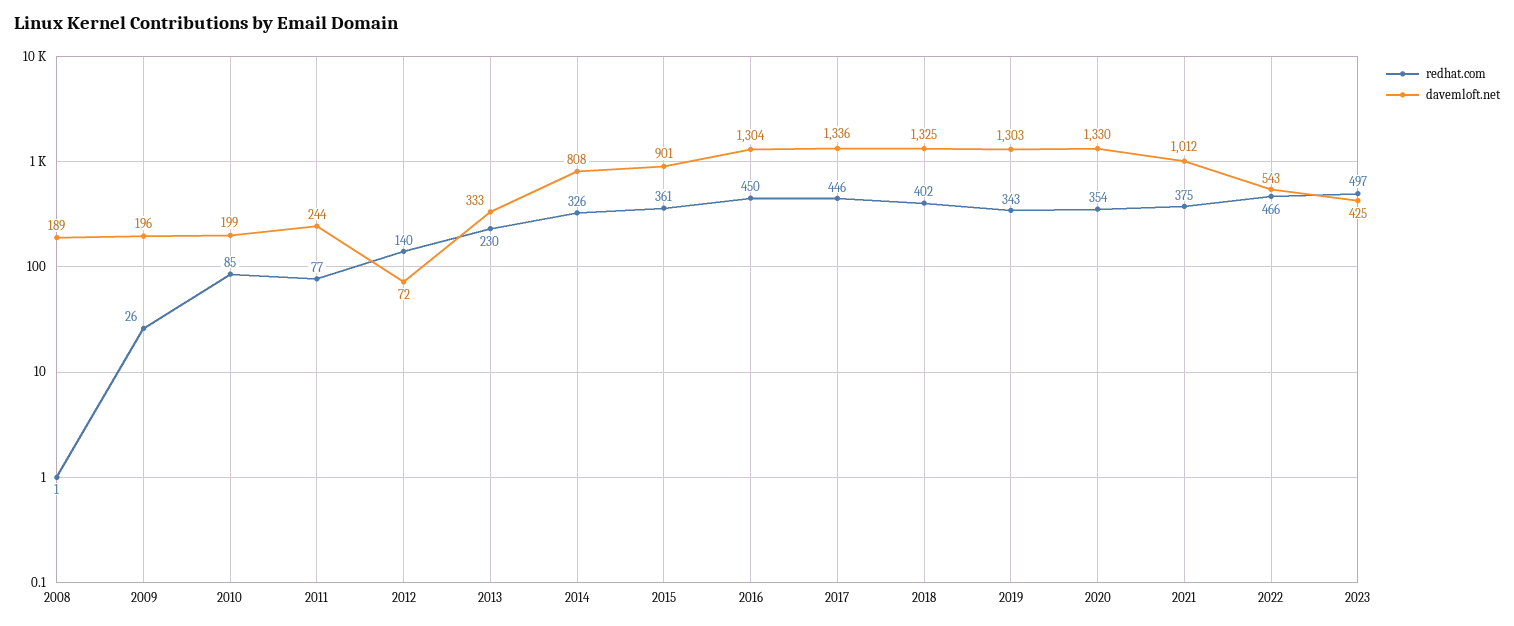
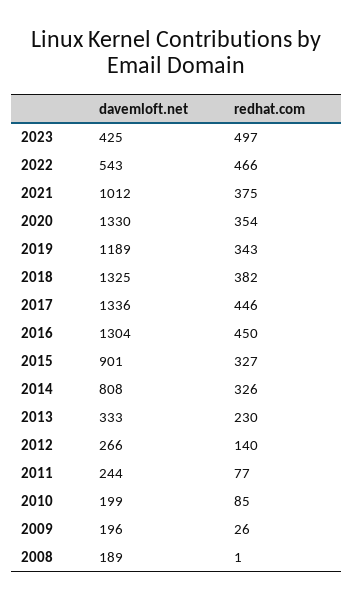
davemloft.net, 2012: 72 -> 266
redhat.com, 2015: 361 -> 327
redhat.com, 2018: 402 -> 382
davemloft.net, 2019: 1303 -> 1189

